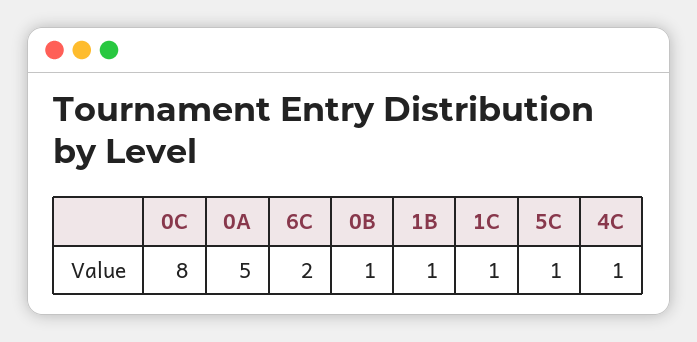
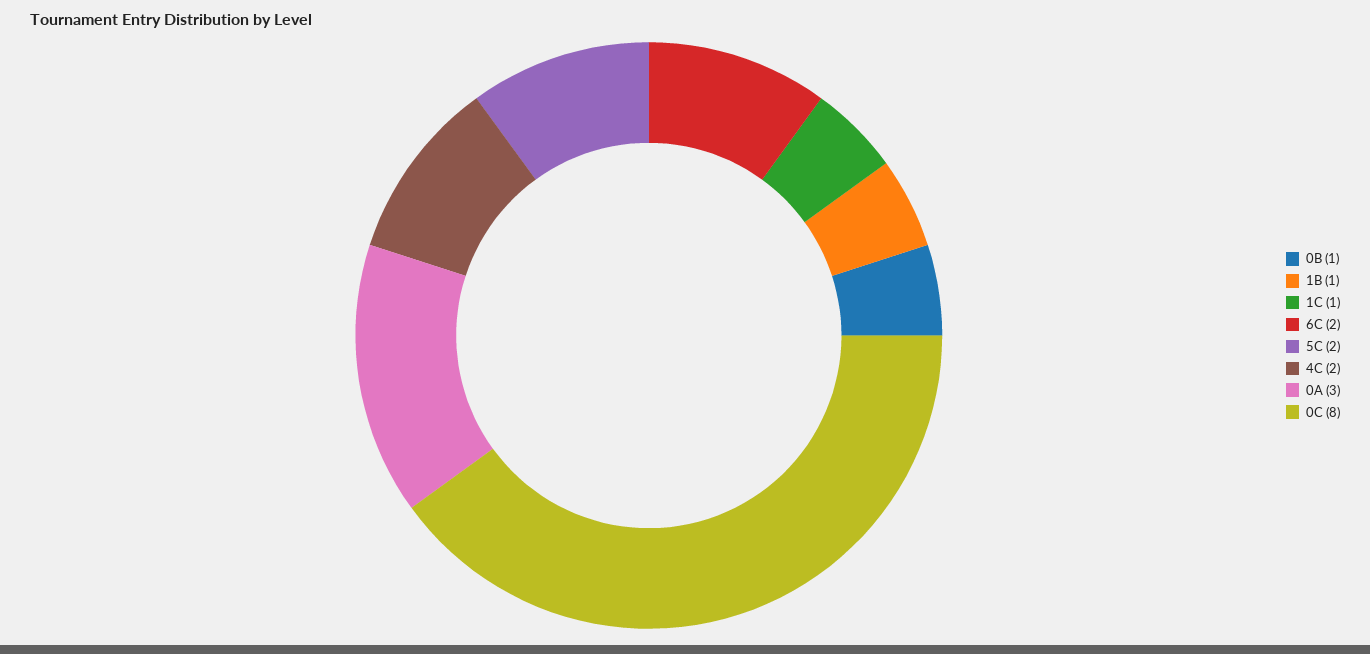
0A: 5 -> 3
5C: 1 -> 2
4C: 1 -> 2

